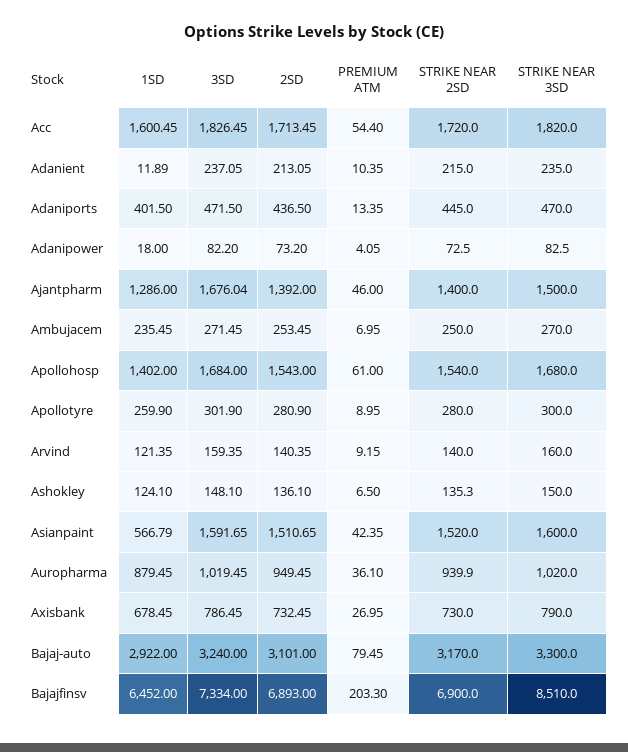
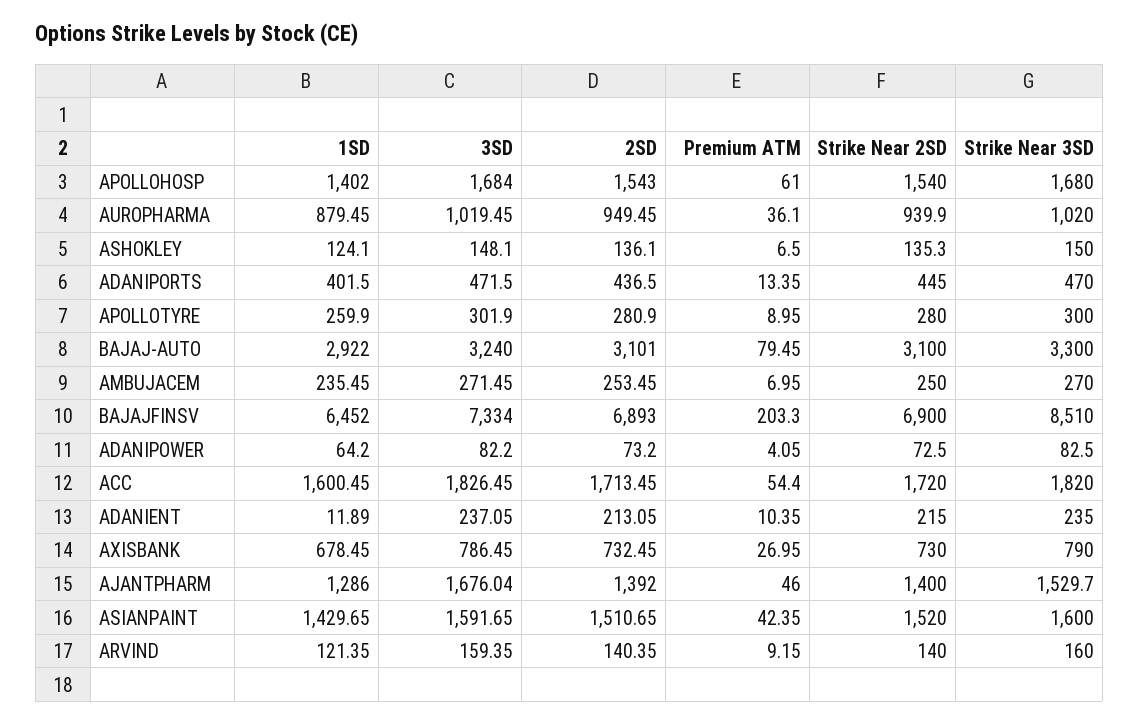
1SD, Adanipower: 18 -> 64.2
STRIKE NEAR 3SD, Ajantpharm: 1500 -> 1529.7
1SD, Asianpaint: 566.79 -> 1429.65
STRIKE NEAR 2SD, Bajaj-auto: 3170 -> 3100

